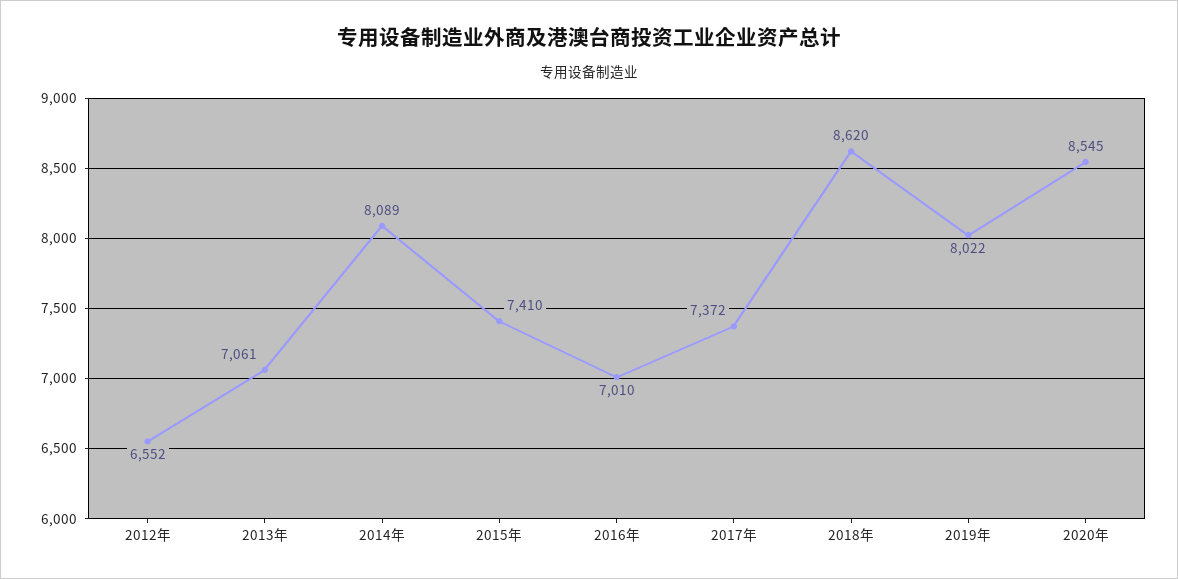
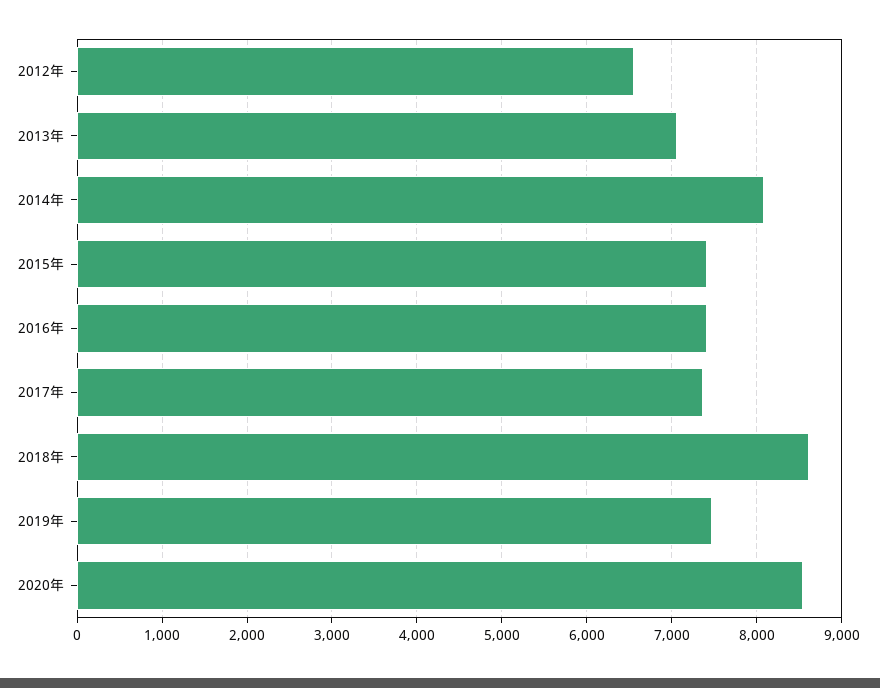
2016年: 7010 -> 7400
2019年: 8022 -> 7500

